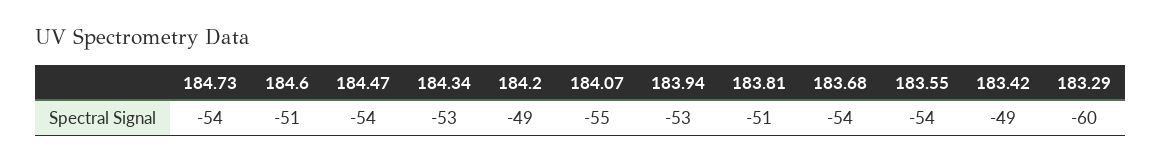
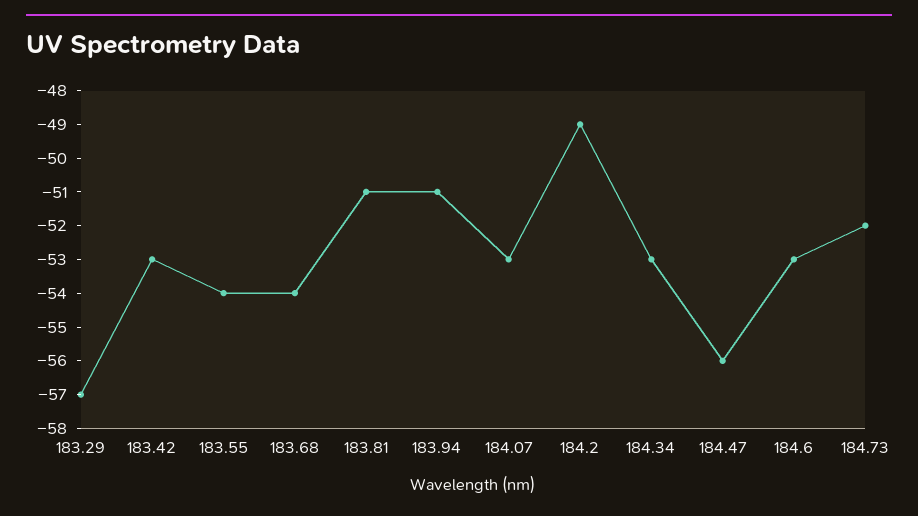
184.73: -54 -> -52
184.6: -51 -> -53
184.47: -54 -> -56
184.07: -55 -> -53
183.94: -53 -> -51
183.42: -49 -> -53
183.29: -60 -> -57

